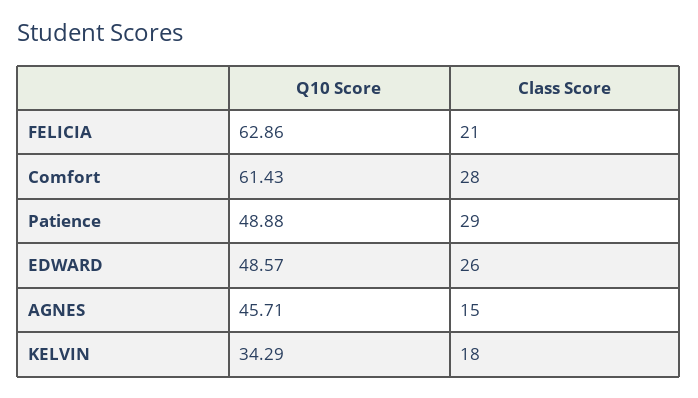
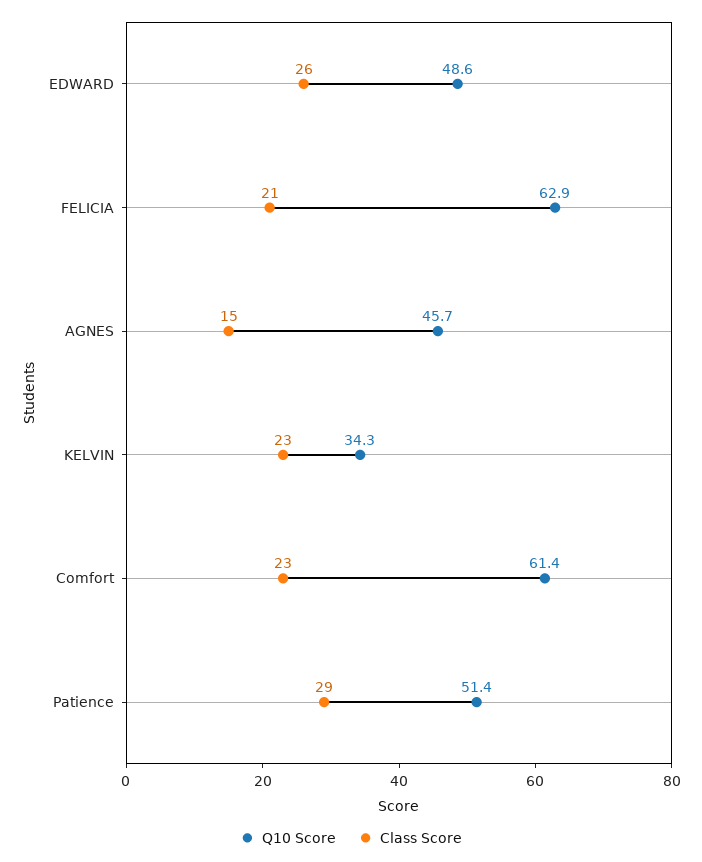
Class Score, Comfort: 28 -> 23
Q10 Score, Patience: 48.88 -> 51.4
Class Score, KELVIN: 18 -> 23

